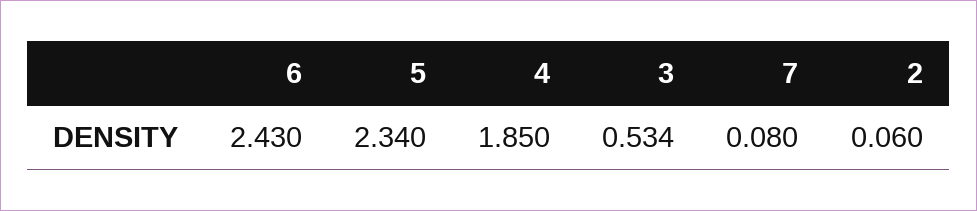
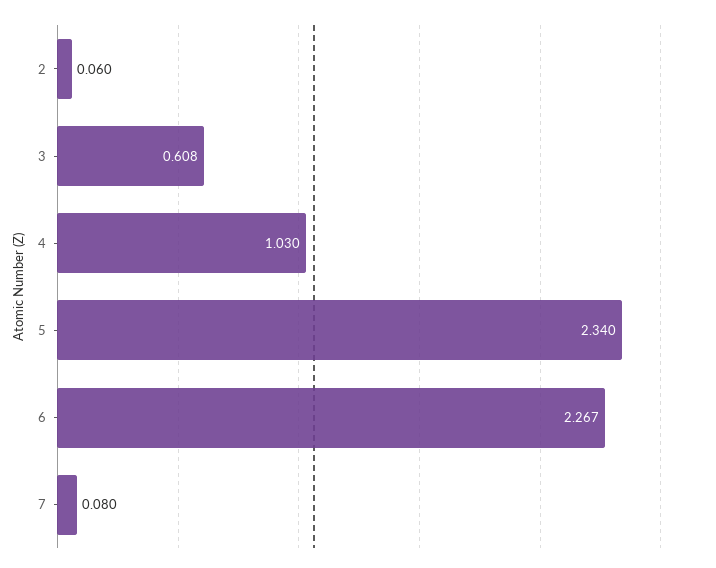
6: 2.43 -> 2.267
4: 1.85 -> 1.03
3: 0.534 -> 0.608

